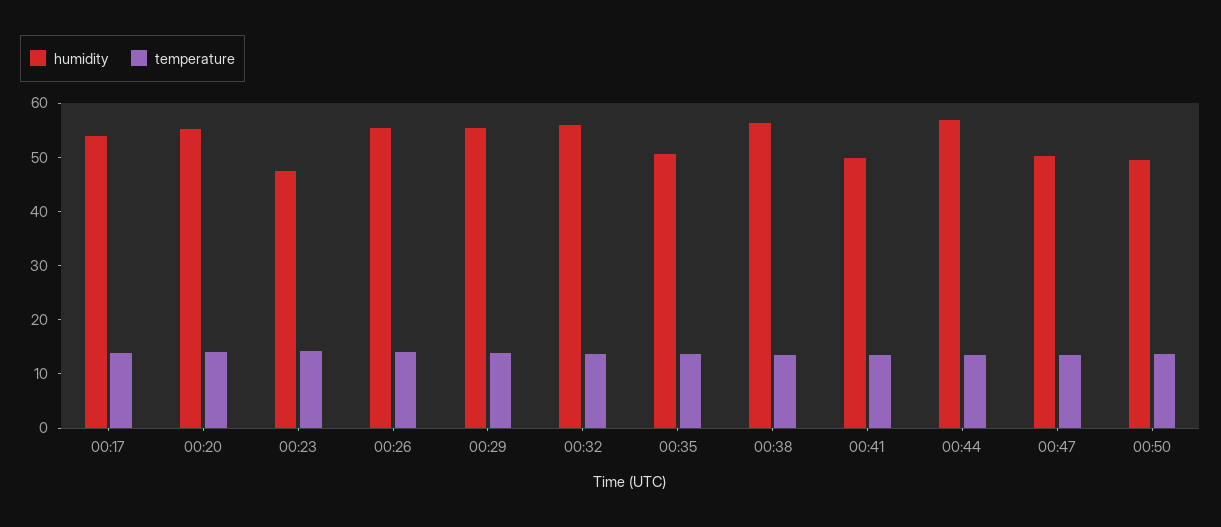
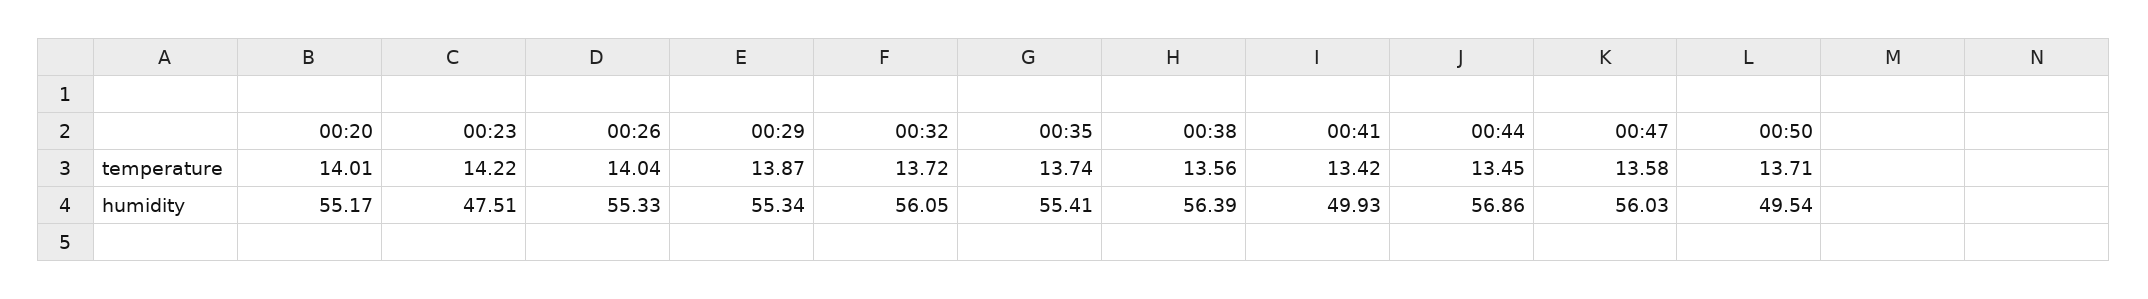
humidity, 00:17: 54 -> none
temperature, 00:17: 14 -> none
humidity, 00:35: 50 -> 55.41
humidity, 00:47: 50 -> 56.03

